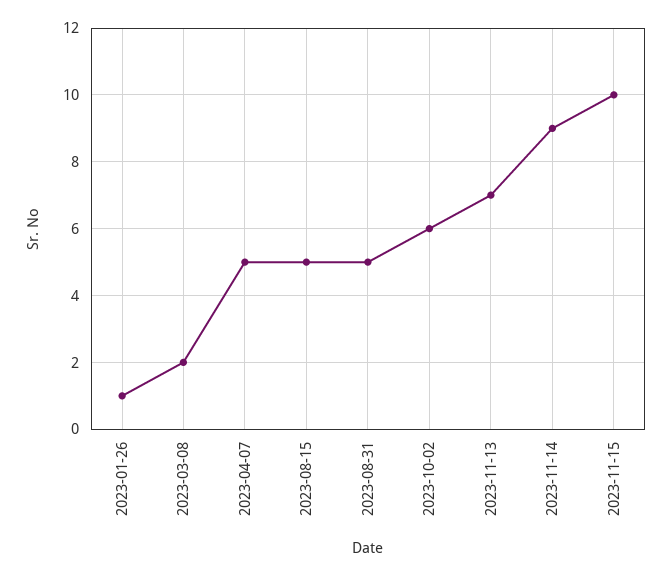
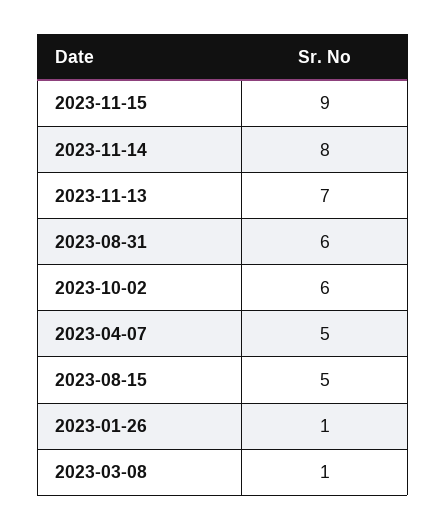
2023-03-08: 2 -> 1
2023-08-31: 5 -> 6
2023-11-14: 9 -> 8
2023-11-15: 10 -> 9

